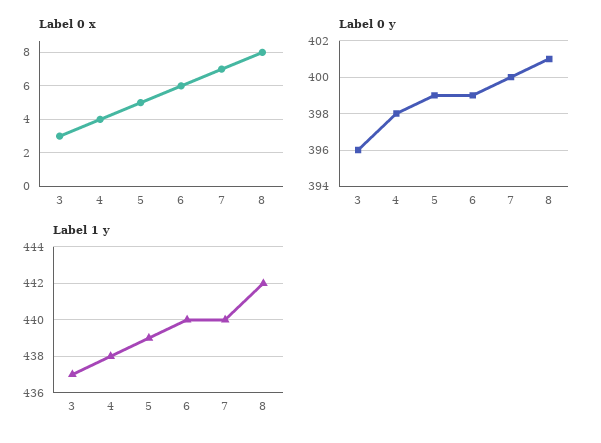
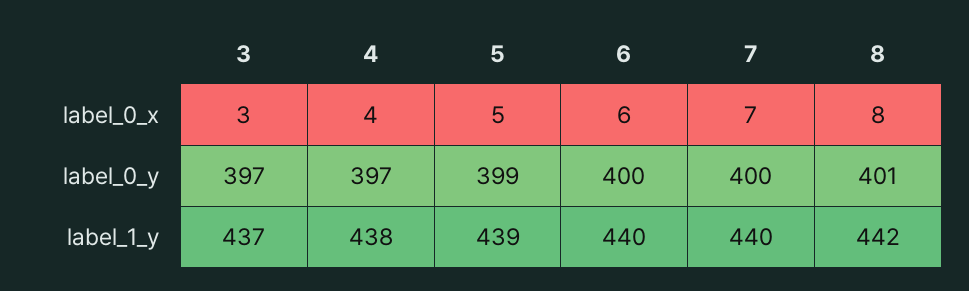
Label 0 y, 3: 396 -> 397
Label 0 y, 4: 398 -> 397
Label 0 y, 6: 399 -> 400

